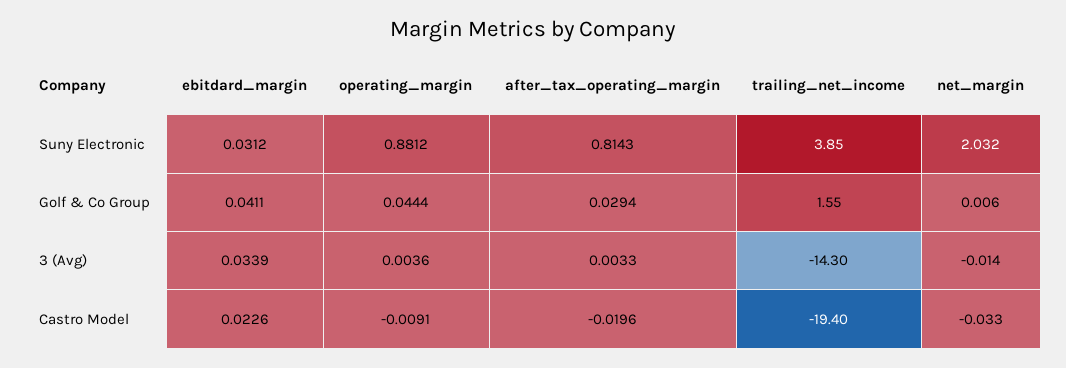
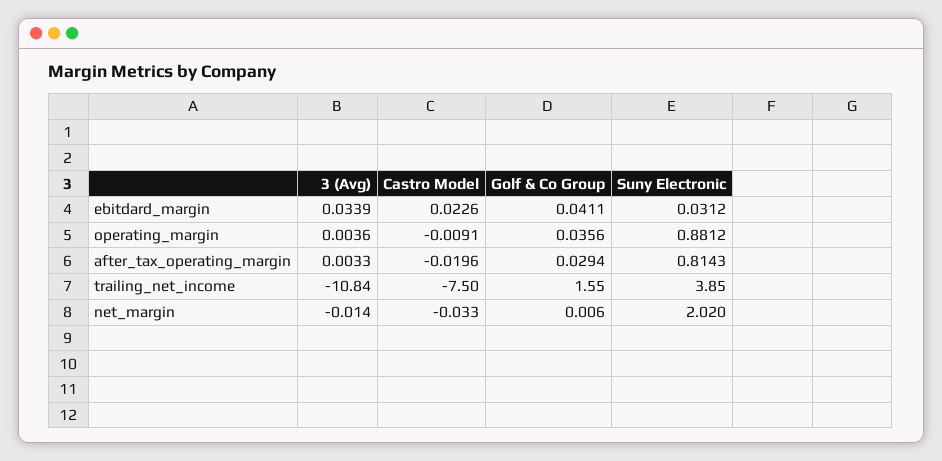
net_margin, Suny Electronic: 2.032 -> 2.02
operating_margin, Golf & Co Group: 0.0444 -> 0.0356
trailing_net_income, 3 (Avg): -14.3 -> -10.84
trailing_net_income, Castro Model: -19.4 -> -7.5

